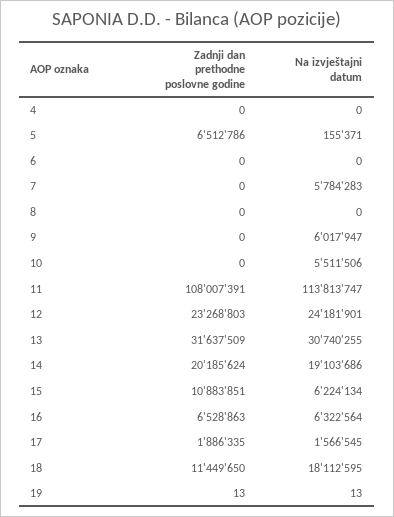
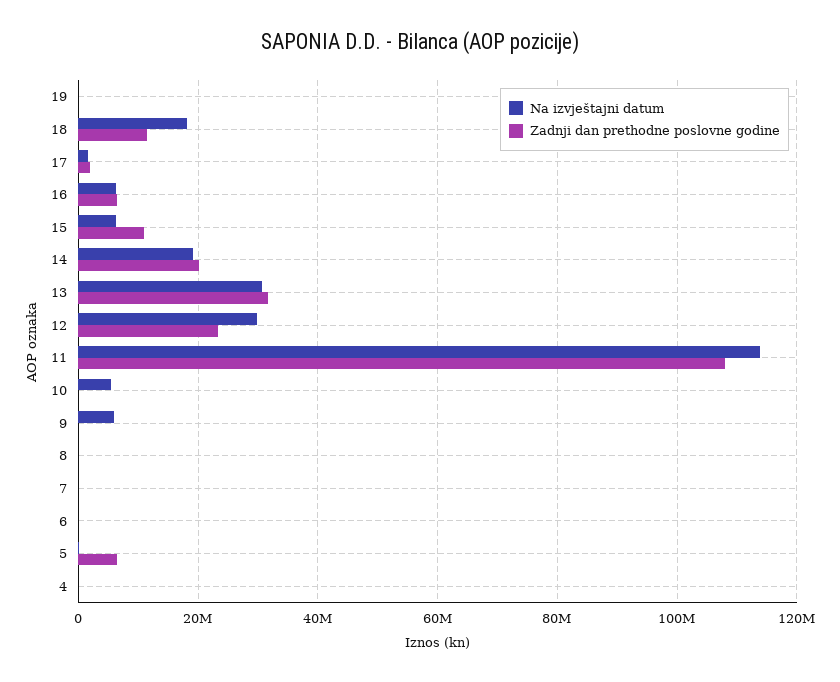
Na izvještajni datum, 7: 5784283 -> 0
Na izvještajni datum, 12: 24181901 -> 30000000

